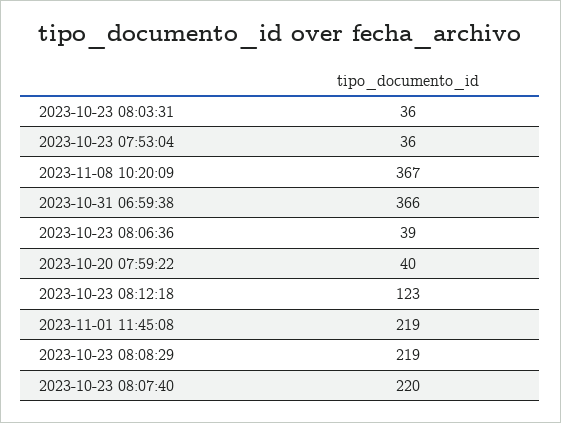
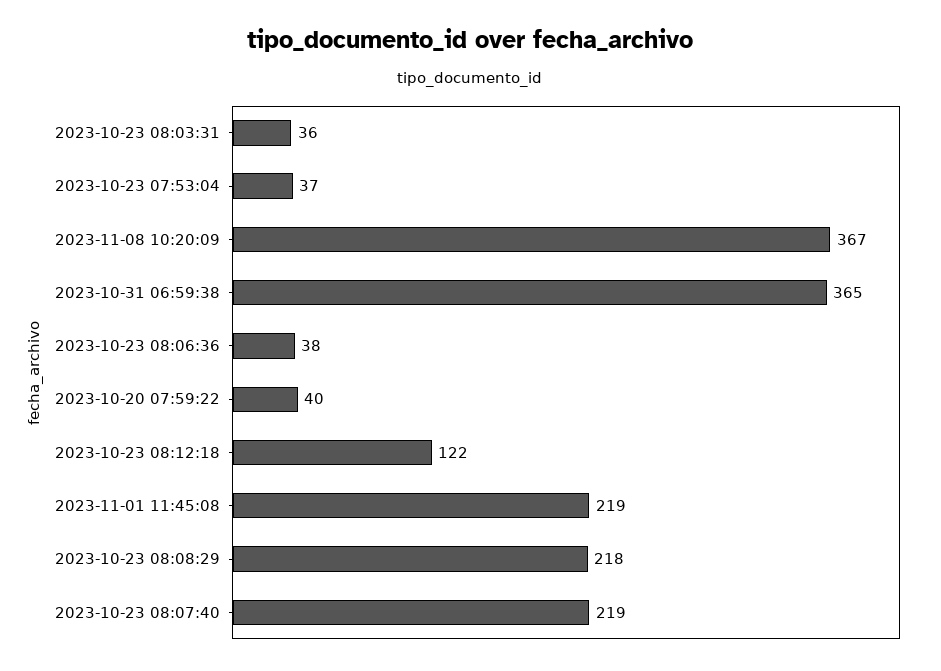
2023-10-23 07:53:04: 36 -> 37
2023-10-31 06:59:38: 366 -> 365
2023-10-23 08:06:36: 39 -> 38
2023-10-23 08:12:18: 123 -> 122
2023-10-23 08:08:29: 219 -> 218
2023-10-23 08:07:40: 220 -> 219

